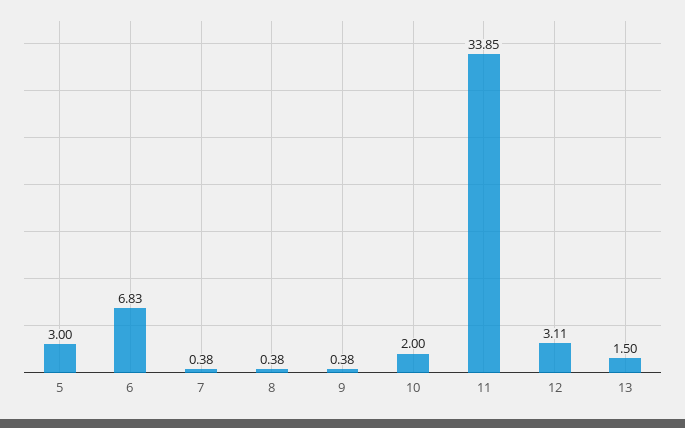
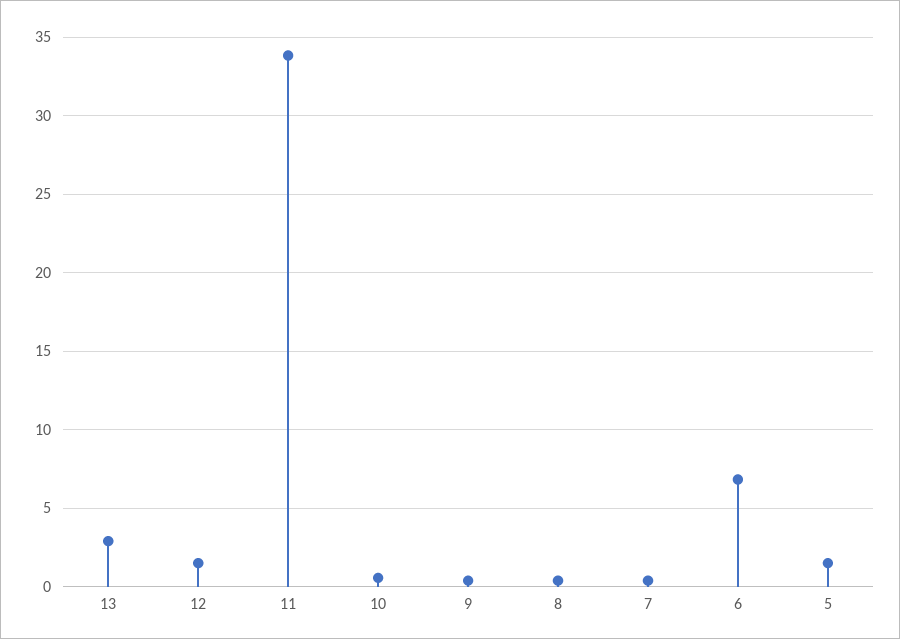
5: 3 -> 1.5
10: 2 -> 0.5
12: 3.11 -> 1.5
13: 1.5 -> 3

